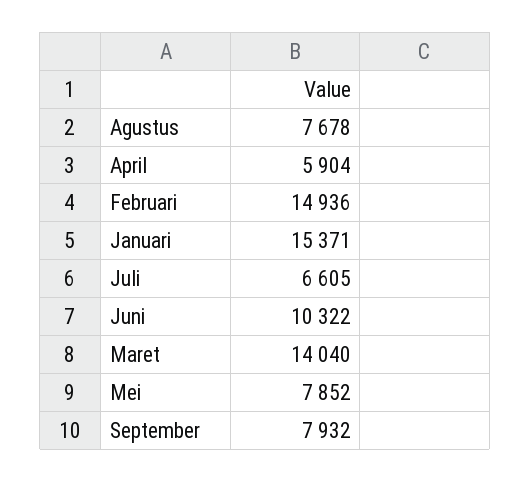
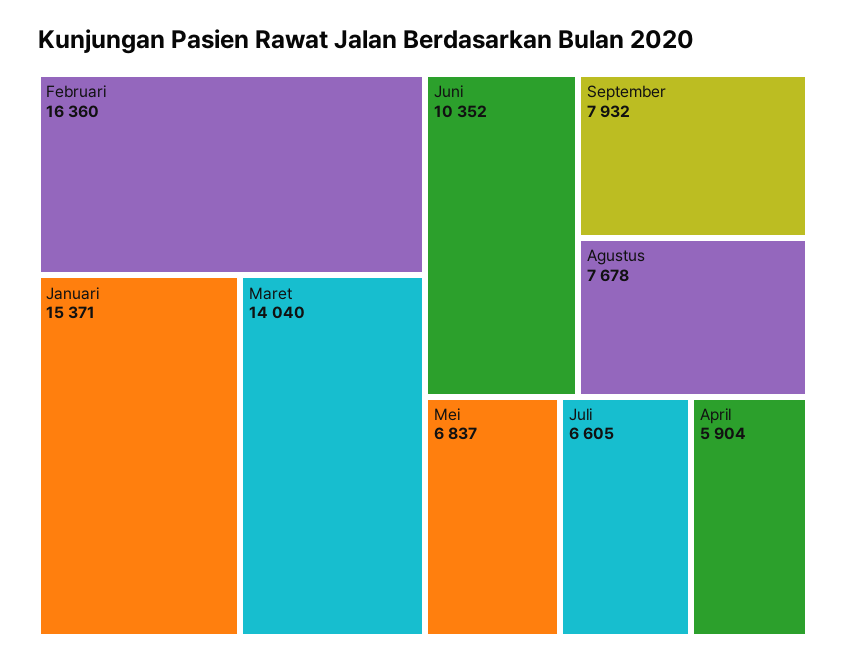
Februari: 14936 -> 16360
Juni: 10322 -> 10352
Mei: 7852 -> 6837

